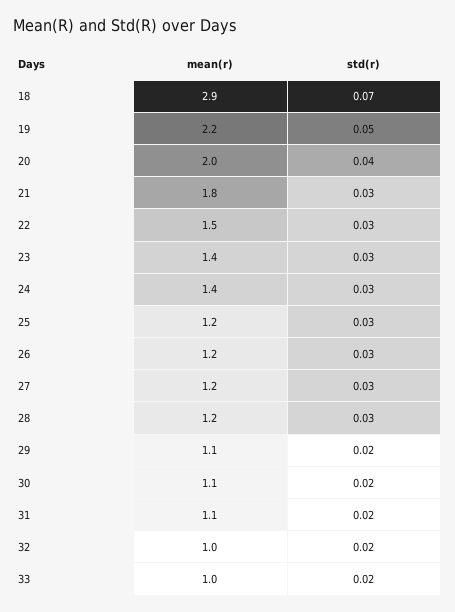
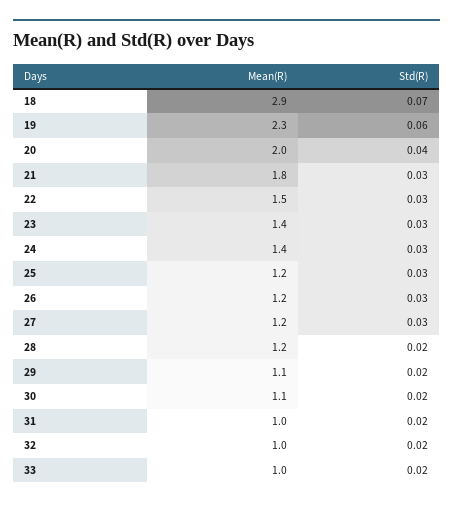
mean(r), 19: 2.2 -> 2.3
std(r), 19: 0.05 -> 0.06
std(r), 28: 0.03 -> 0.02
mean(r), 31: 1.1 -> 1

